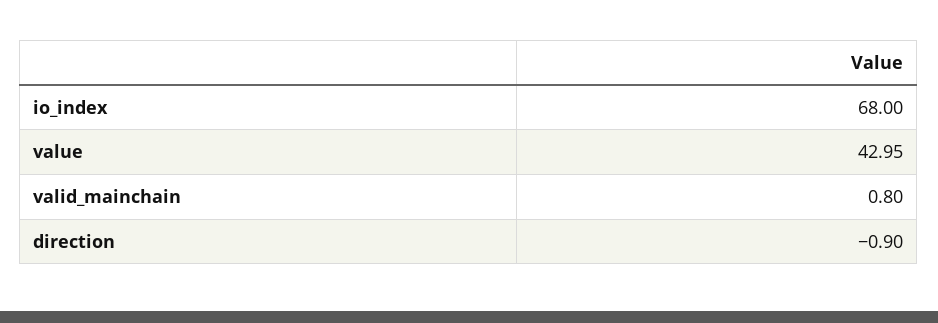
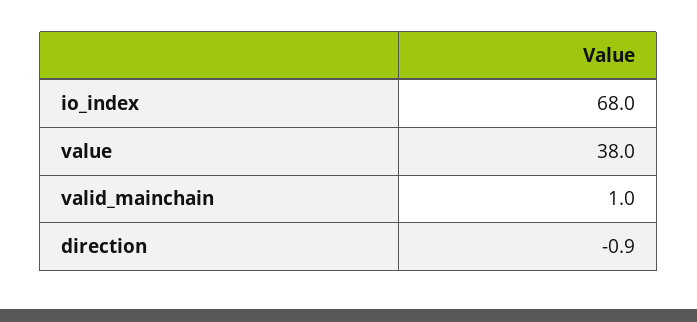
value: 42.95 -> 38
valid_mainchain: 0.8 -> 1

